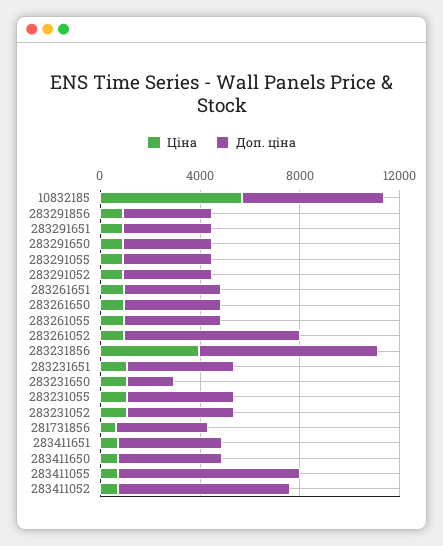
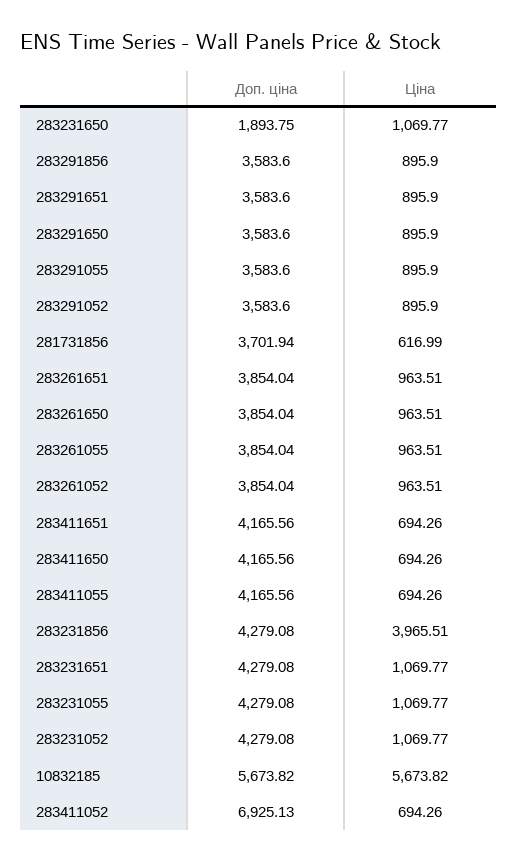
Доп. ціна, 283261052: 7000 -> 3854.04
Доп. ціна, 283231856: 7000 -> 4279.08
Доп. ціна, 283411055: 7000 -> 4165.56

